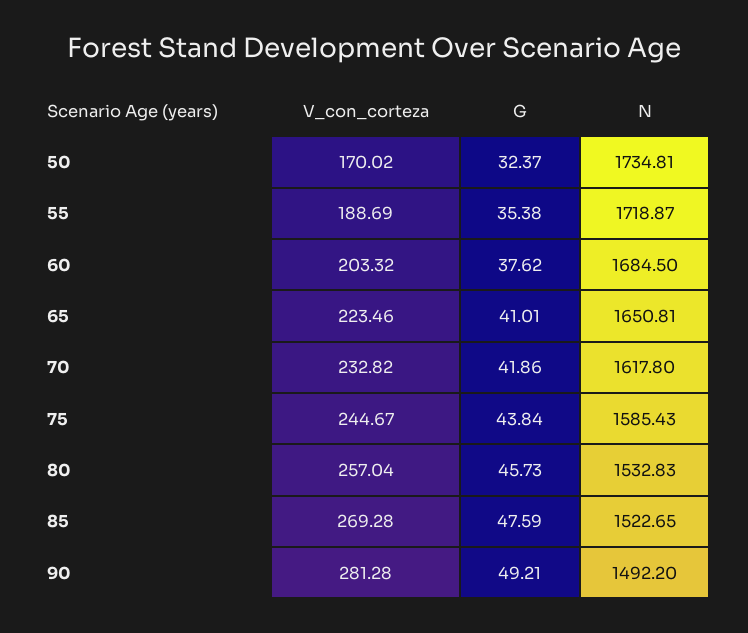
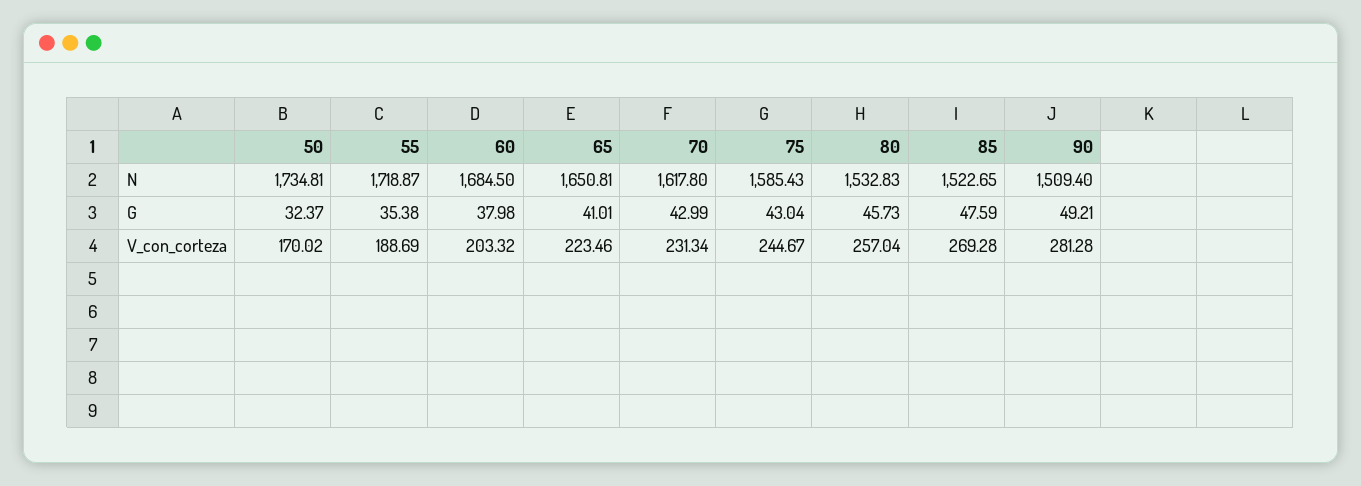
G, 60: 37.62 -> 37.98
V_con_corteza, 70: 232.82 -> 231.34
G, 70: 41.86 -> 42.99
G, 75: 43.84 -> 43.04
N, 90: 1492.2 -> 1509.4

